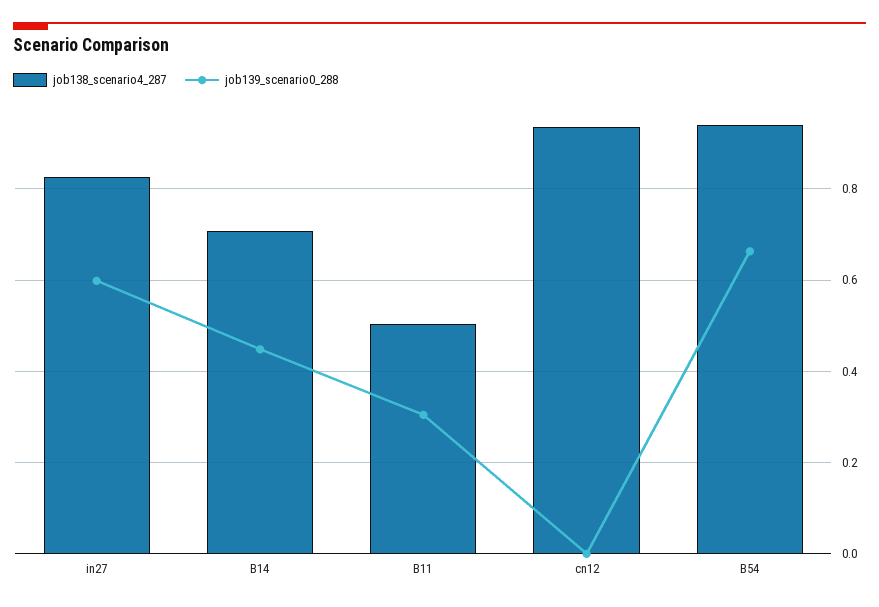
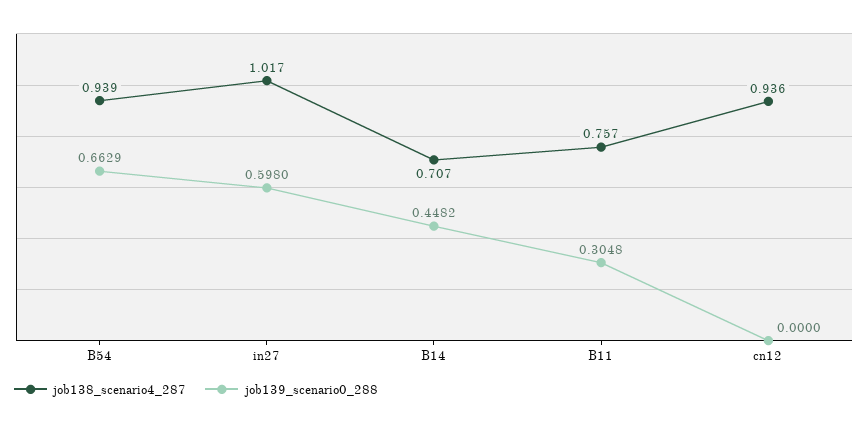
job138_scenario4_287, in27: 0.82 -> 1.017
job138_scenario4_287, B11: 0.5 -> 0.757

